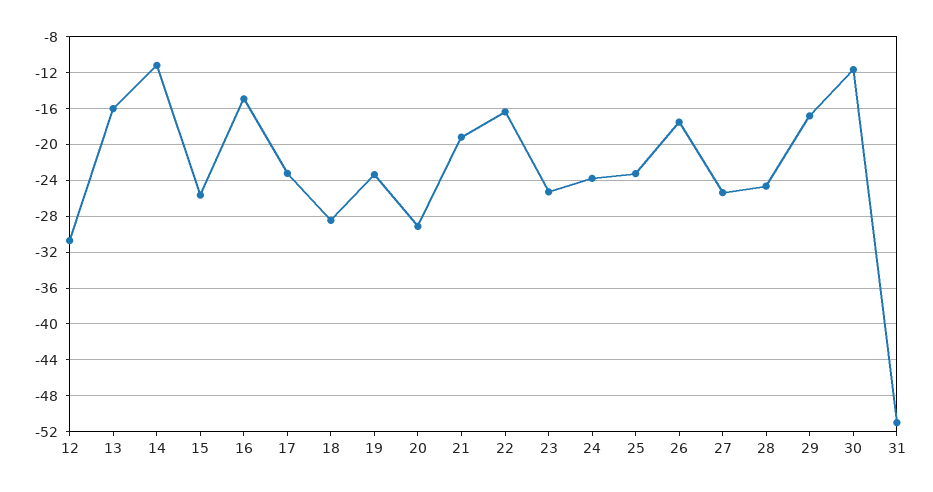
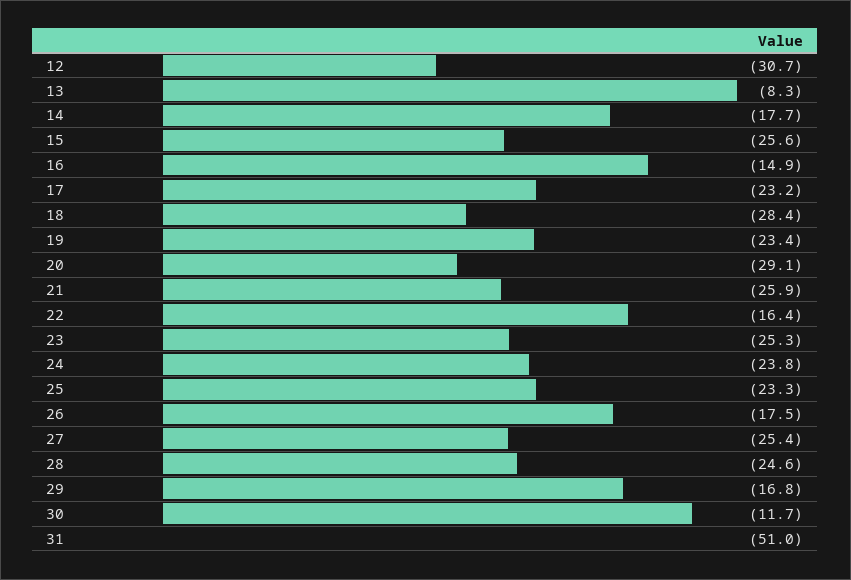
13: -16 -> -8.3
14: -11 -> -17.7
21: -19 -> -25.9

